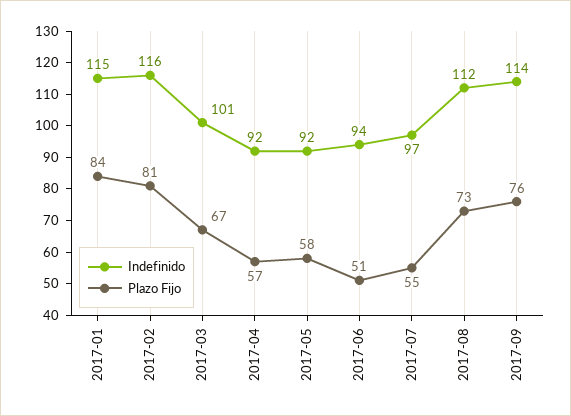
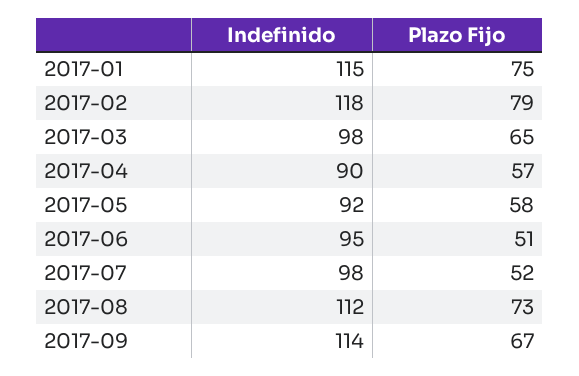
Plazo Fijo, 2017-01: 84 -> 75
Indefinido, 2017-02: 116 -> 118
Plazo Fijo, 2017-02: 81 -> 79
Indefinido, 2017-03: 101 -> 98
Plazo Fijo, 2017-03: 67 -> 65
Indefinido, 2017-04: 92 -> 90
Indefinido, 2017-06: 94 -> 95
Indefinido, 2017-07: 97 -> 98
Plazo Fijo, 2017-07: 55 -> 52
Plazo Fijo, 2017-09: 76 -> 67

